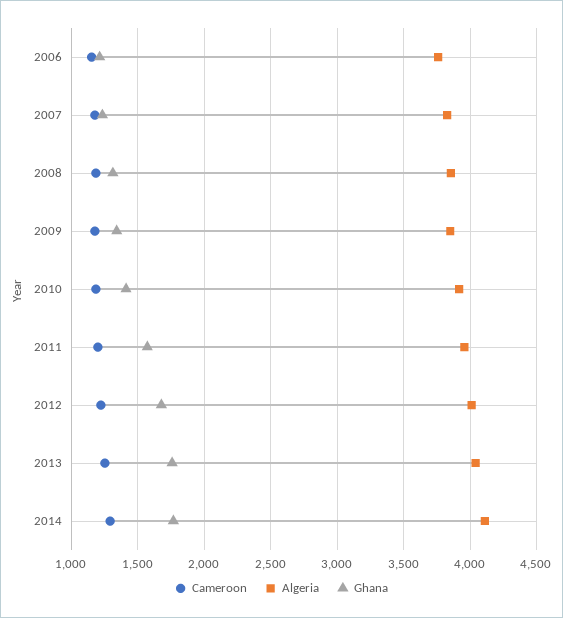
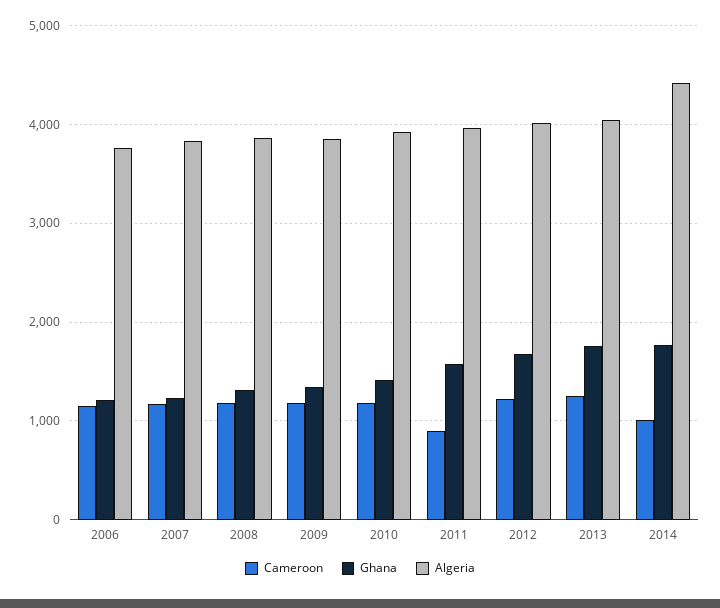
Cameroon, 2011: 1200 -> 900
Cameroon, 2014: 1300 -> 1000
Algeria, 2014: 4100 -> 4400

